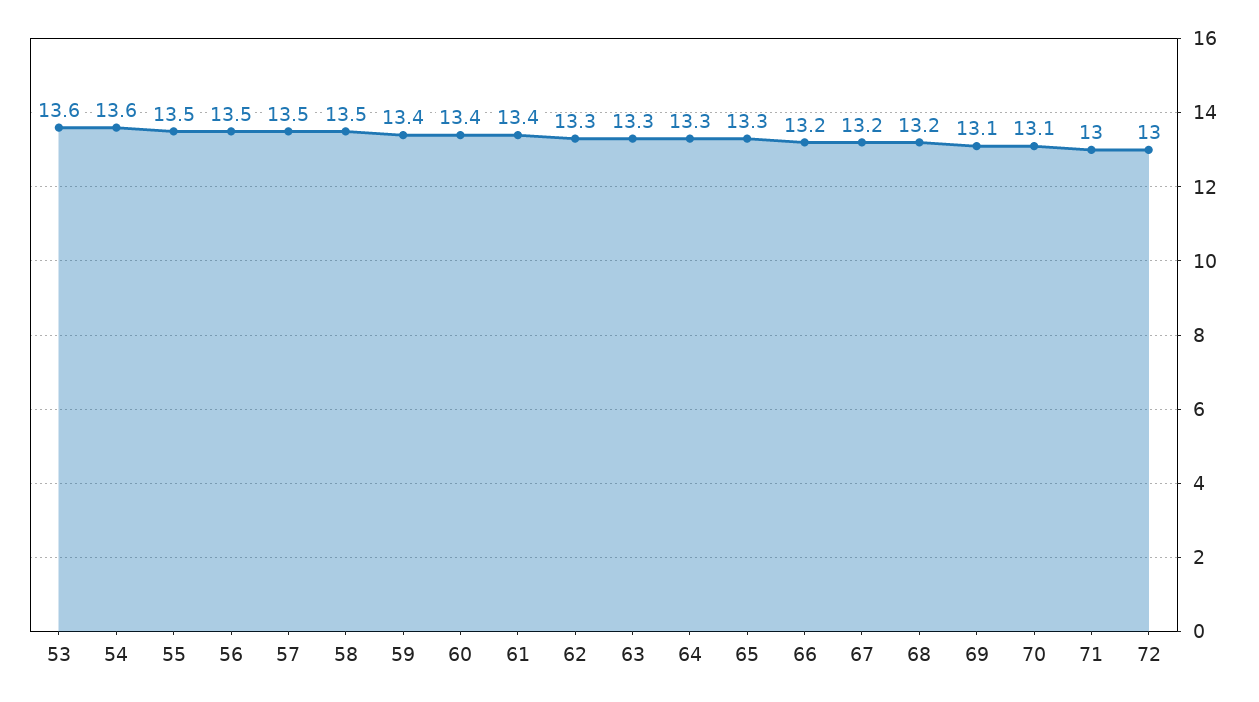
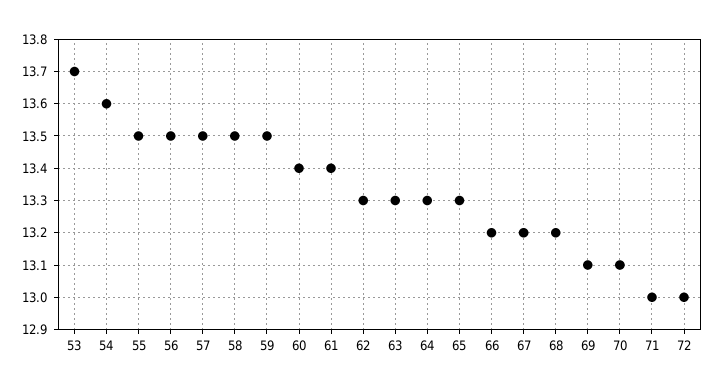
53: 13.6 -> 13.7
59: 13.4 -> 13.5

